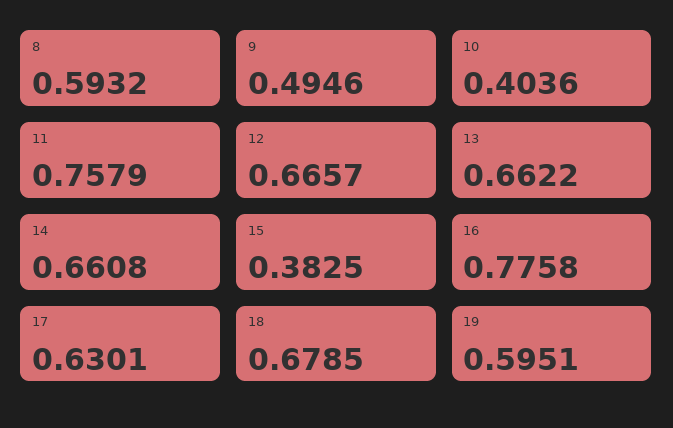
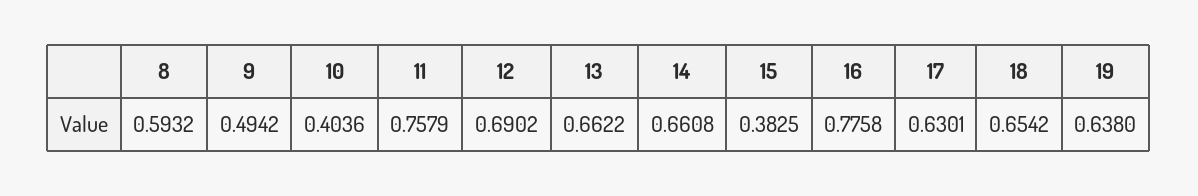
9: 0.4946 -> 0.4942
12: 0.6657 -> 0.6902
18: 0.6785 -> 0.6542
19: 0.5951 -> 0.638

